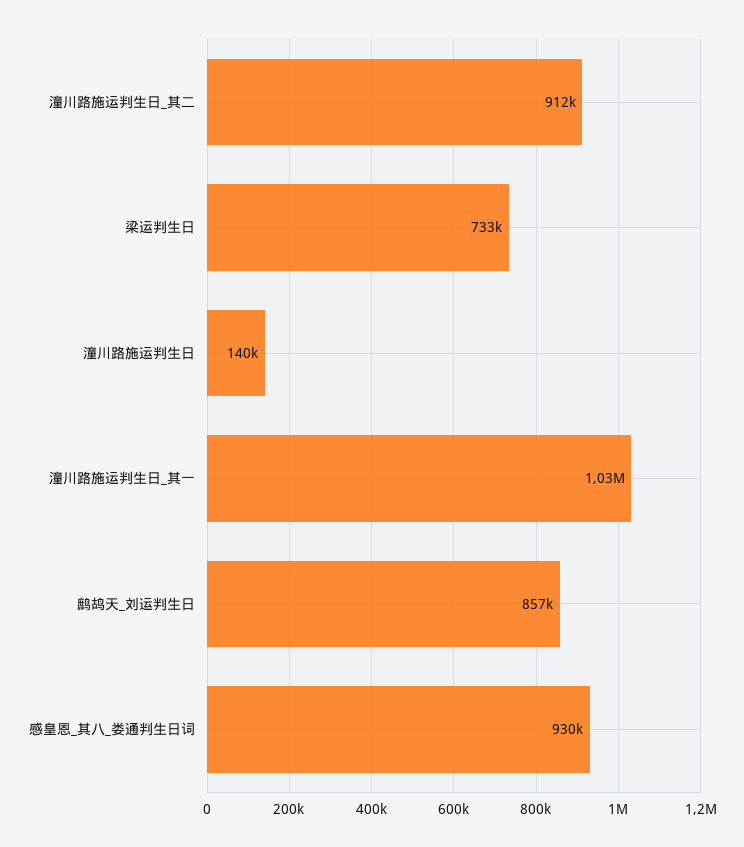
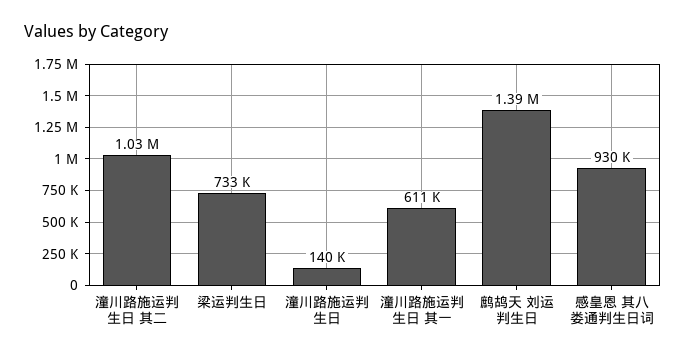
潼川路施运判生日_其二: 912000 -> 1030000
潼川路施运判生日_其一: 1030000 -> 611000
鹧鸪天_刘运判生日: 857000 -> 1390000

